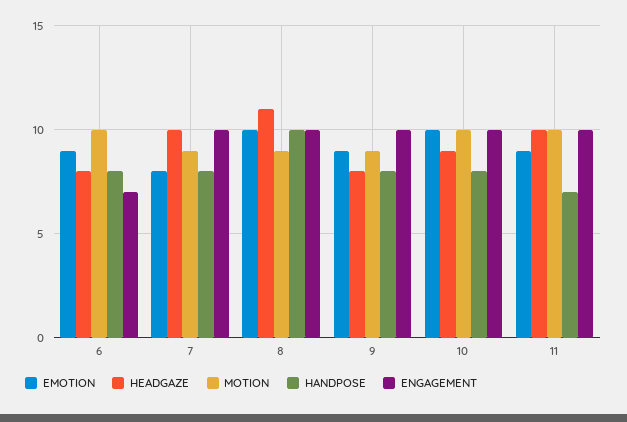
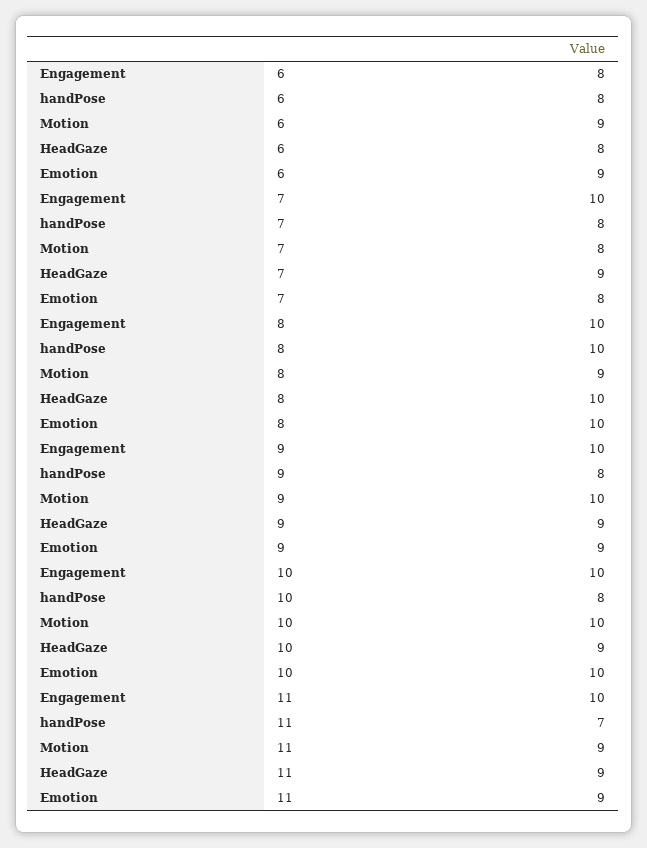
MOTION, 6: 10 -> 9
ENGAGEMENT, 6: 7 -> 8
HEADGAZE, 7: 10 -> 9
MOTION, 7: 9 -> 8
HEADGAZE, 8: 11 -> 10
HEADGAZE, 9: 8 -> 9
MOTION, 9: 9 -> 10
HEADGAZE, 11: 10 -> 9
MOTION, 11: 10 -> 9

